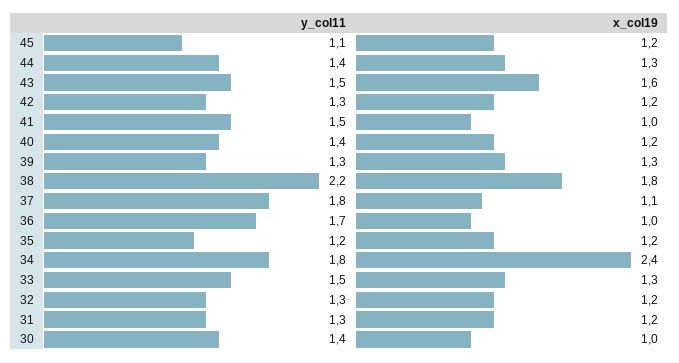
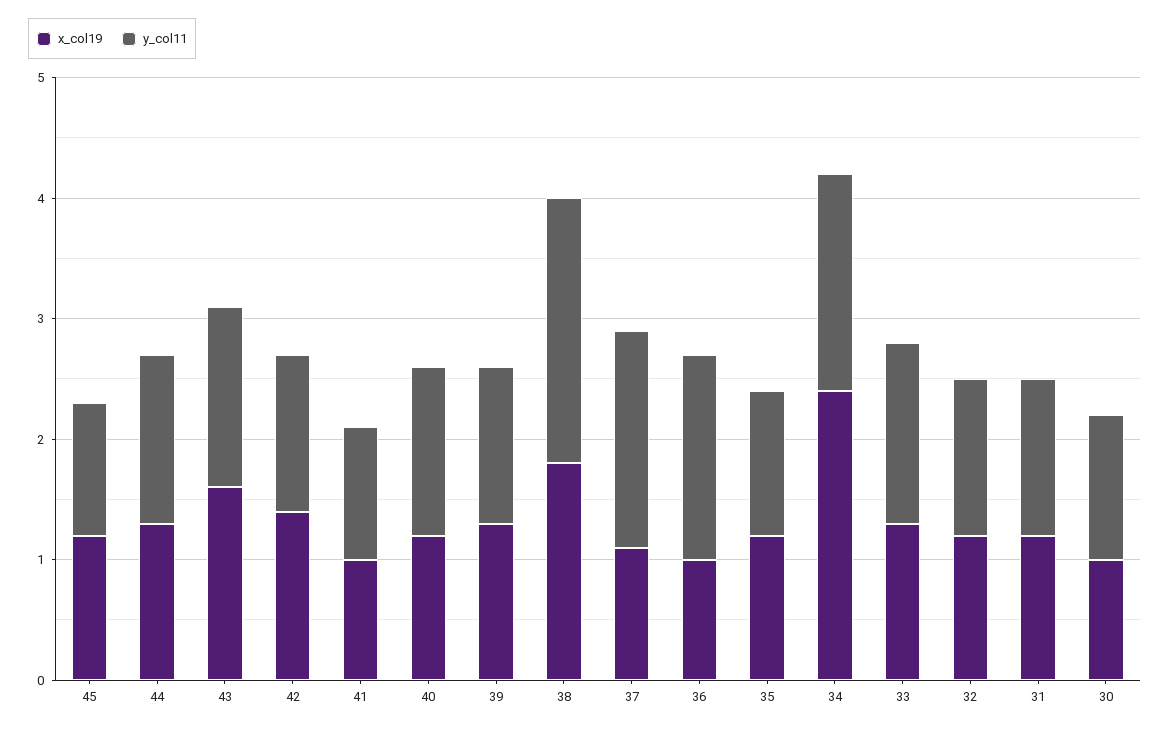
x_col19, 42: 1.2 -> 1.4
y_col11, 41: 1.5 -> 1.1
y_col11, 30: 1.4 -> 1.2

